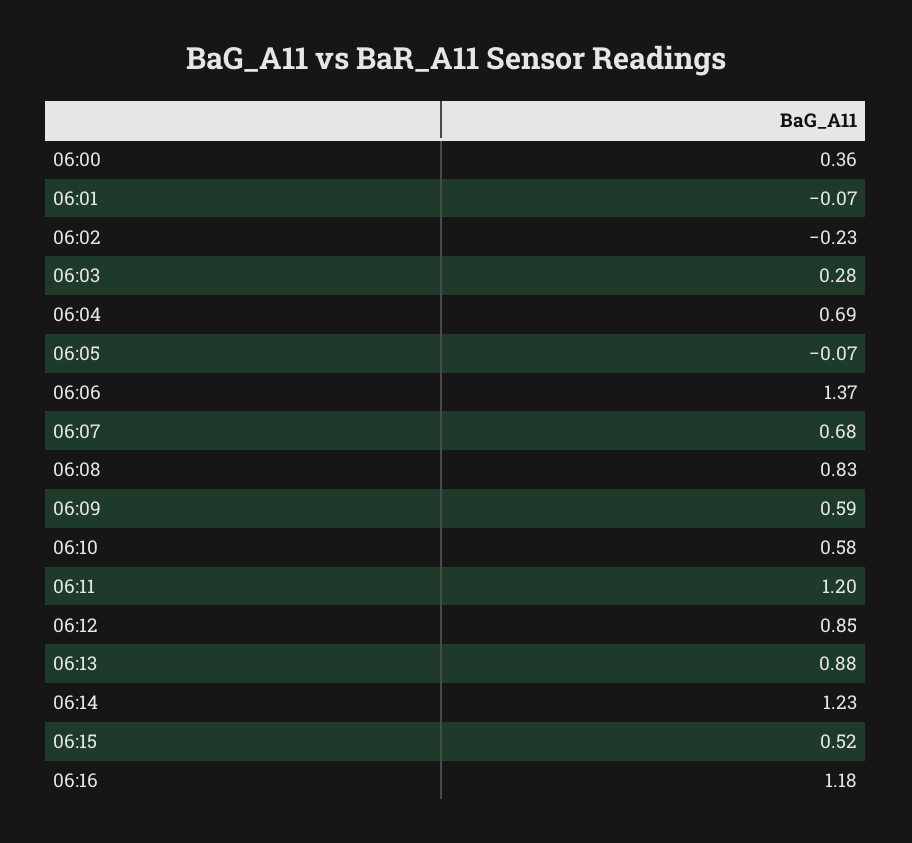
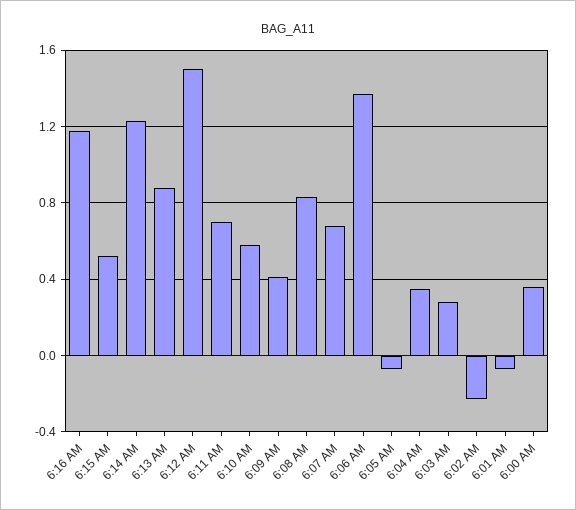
06:04: 0.69 -> 0.35
06:09: 0.59 -> 0.4
06:11: 1.2 -> 0.7
06:12: 0.85 -> 1.5

